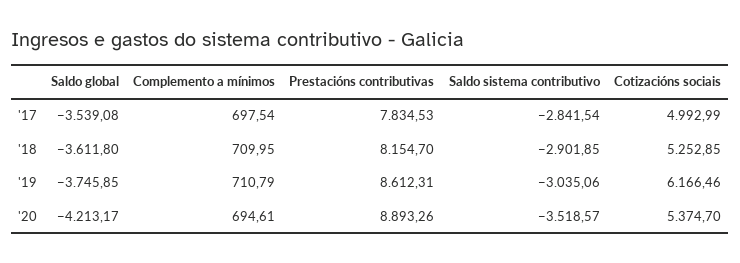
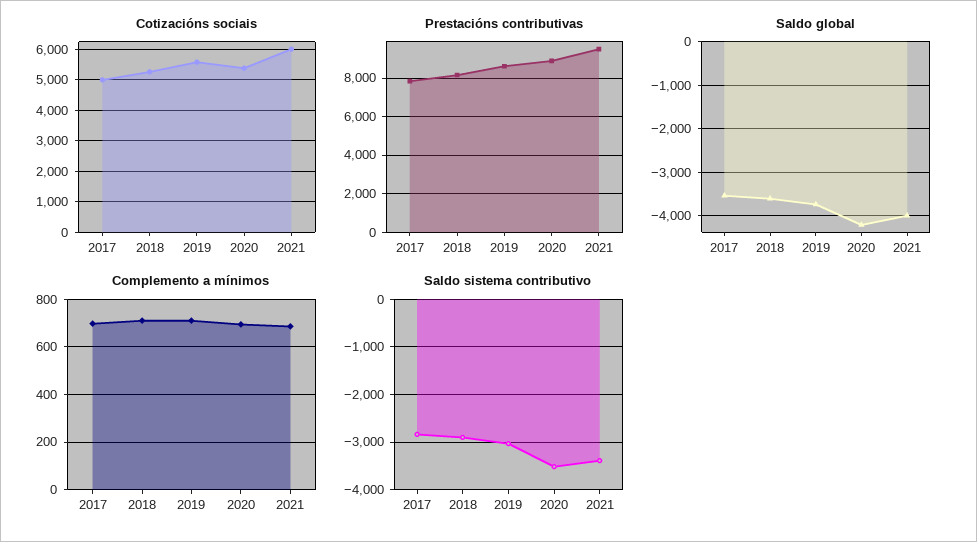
Cotizacións sociais, '19: 6166.46 -> 5600
Cotizacións sociais, 2021: none -> 6000
Prestacións contributivas, 2021: none -> 9500
Saldo global, 2021: none -> -4000
Complemento a mínimos, 2021: none -> 700
Saldo sistema contributivo, 2021: none -> -3400

